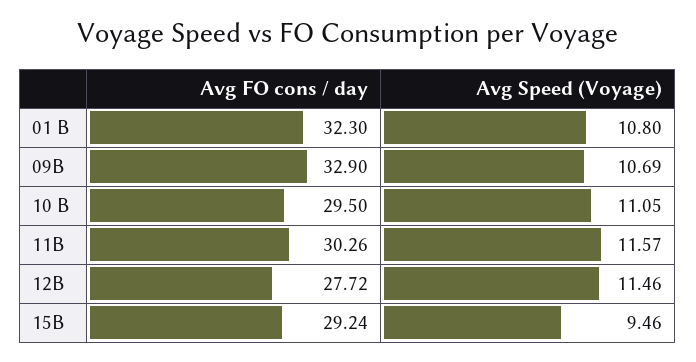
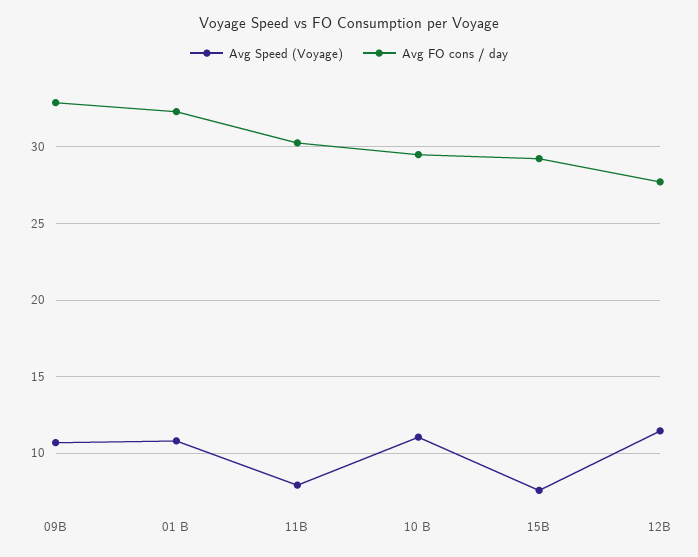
Avg Speed (Voyage), 11B: 11.57 -> 8
Avg Speed (Voyage), 15B: 9.46 -> 7.5

